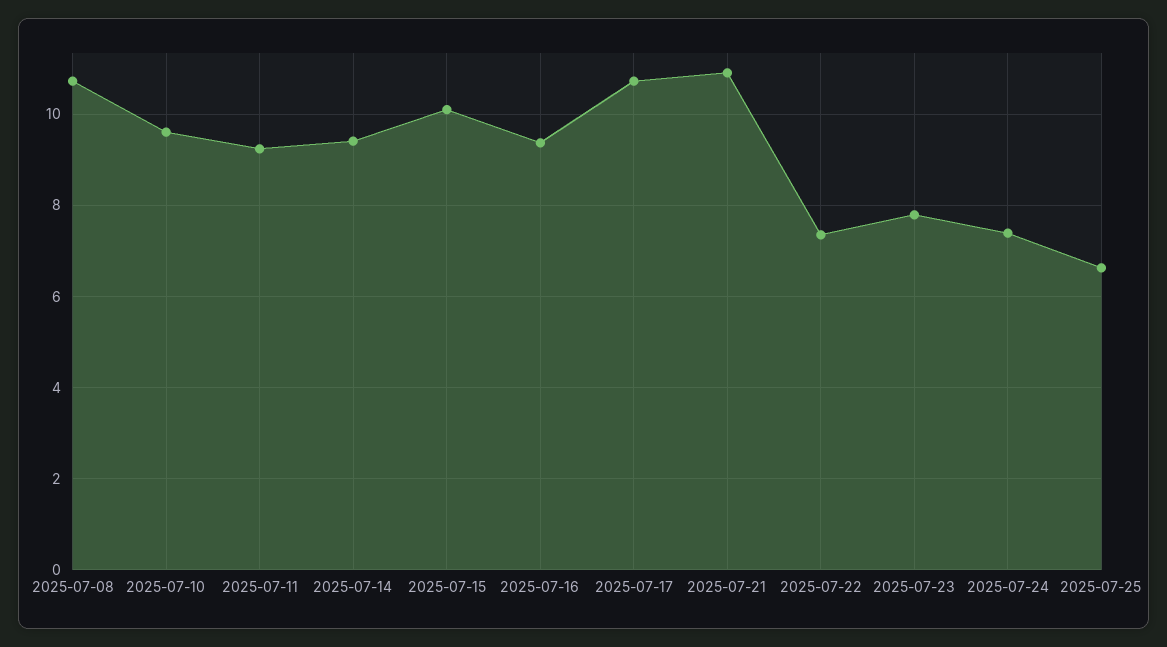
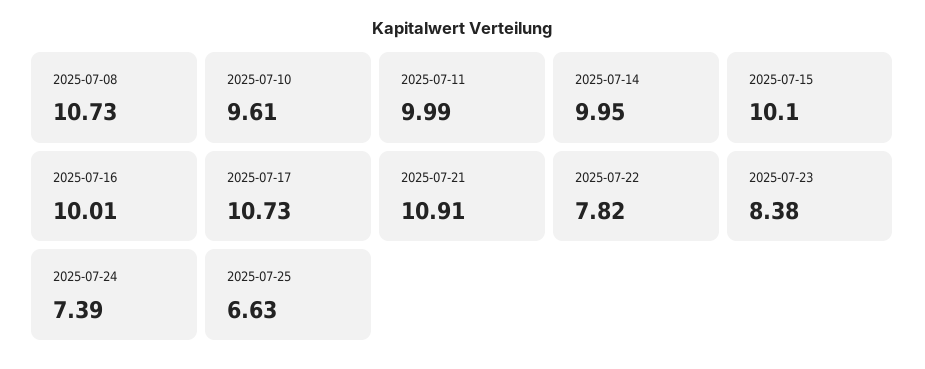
2025-07-11: 9.2 -> 9.99
2025-07-14: 9.4 -> 9.95
2025-07-16: 9.4 -> 10.01
2025-07-22: 7.4 -> 7.82
2025-07-23: 7.8 -> 8.38

